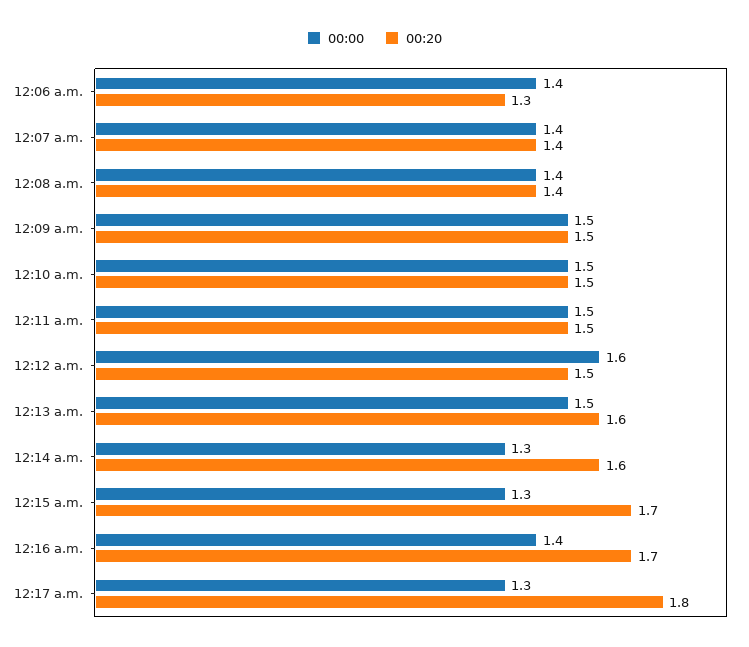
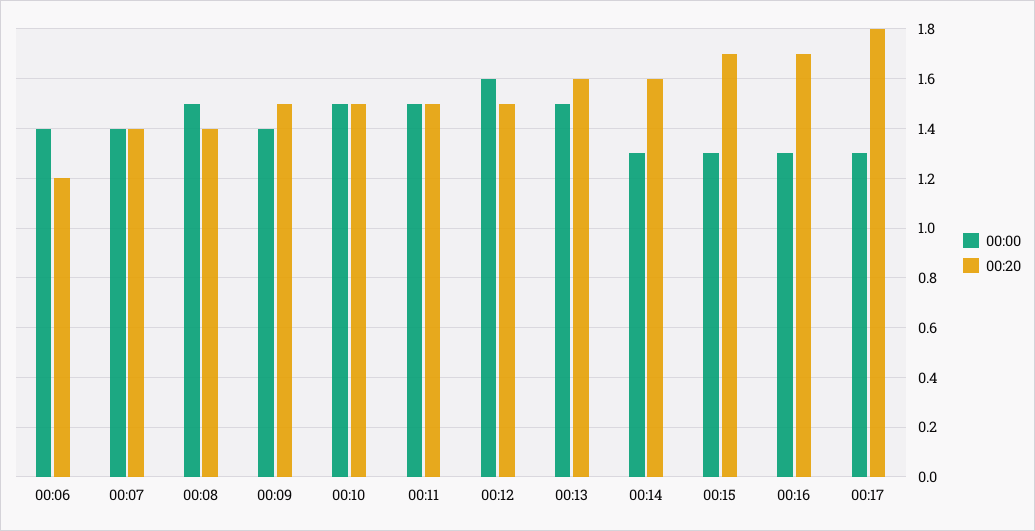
00:20, 12:06 a.m.: 1.3 -> 1.2
00:00, 12:08 a.m.: 1.4 -> 1.5
00:00, 12:09 a.m.: 1.5 -> 1.4
00:00, 12:16 a.m.: 1.4 -> 1.3

